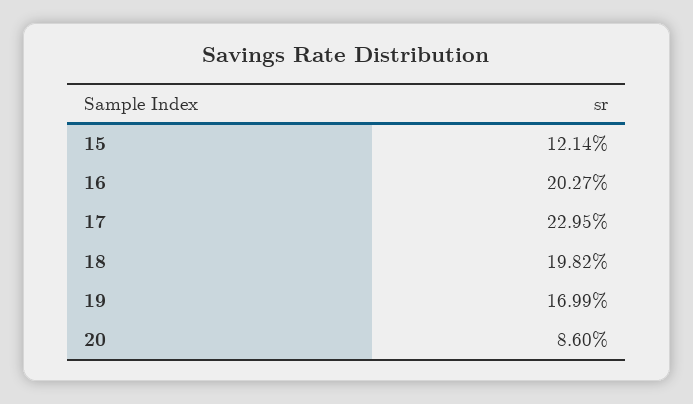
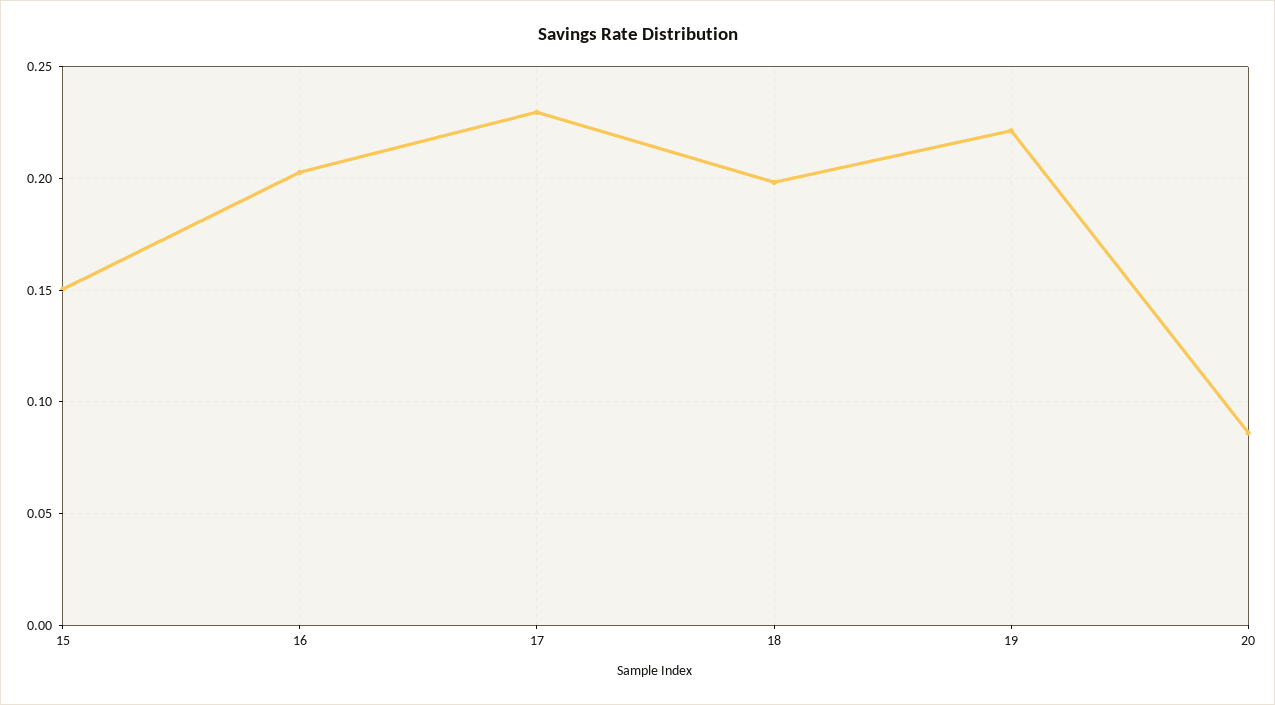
15: 0.1214 -> 0.15
19: 0.1699 -> 0.22

